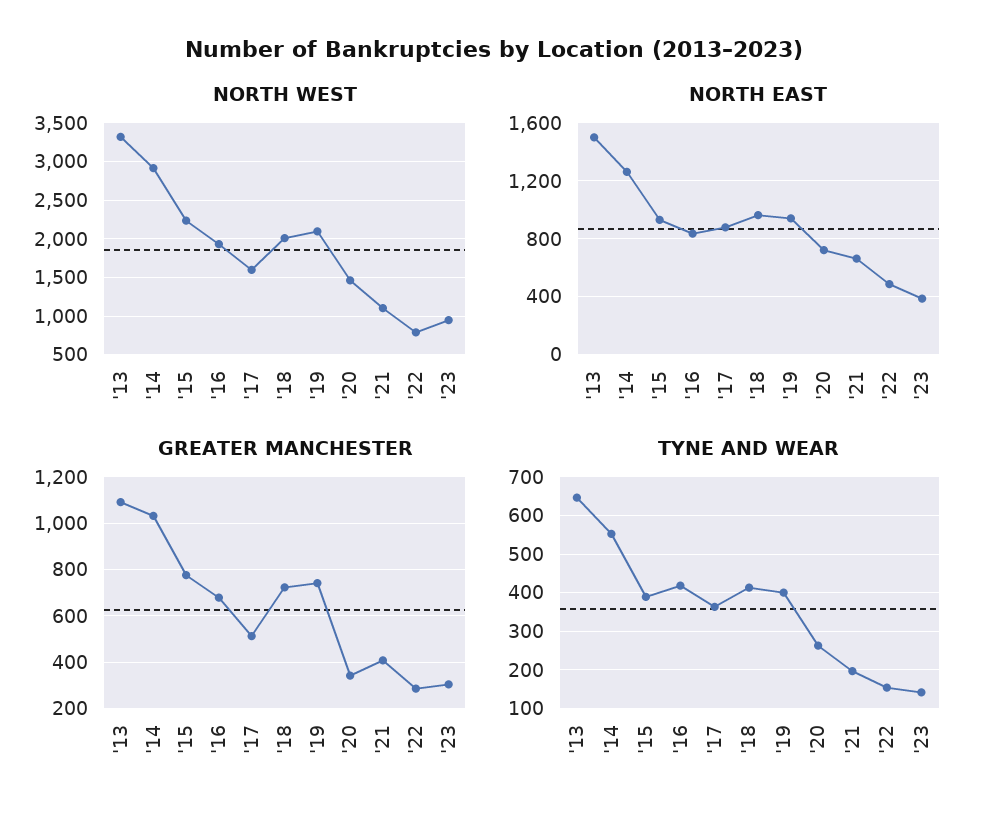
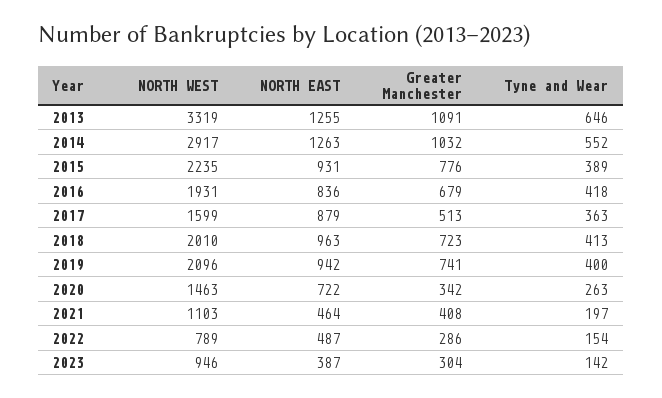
NORTH EAST, '13: 1500 -> 1255
NORTH EAST, '21: 650 -> 464

